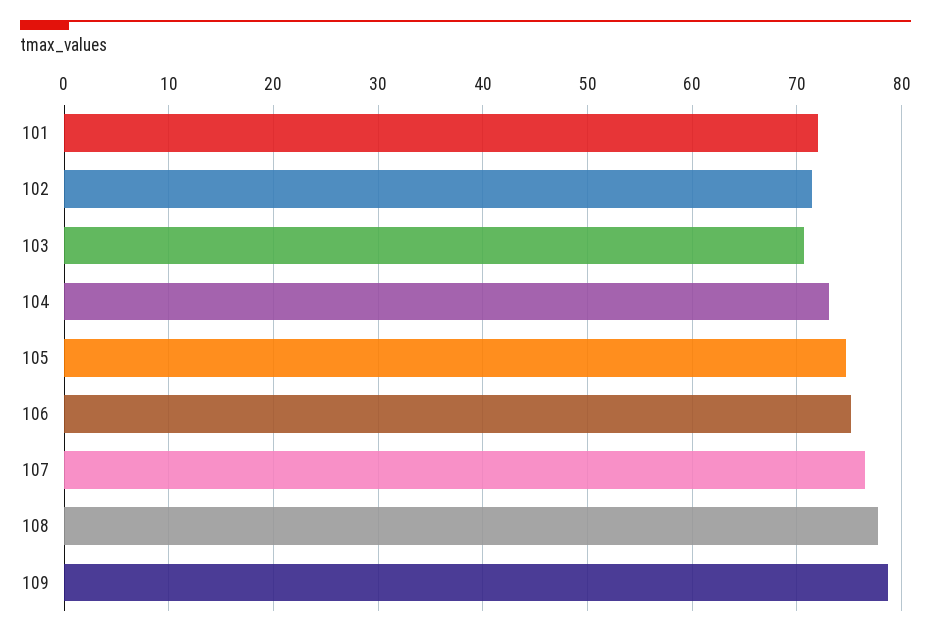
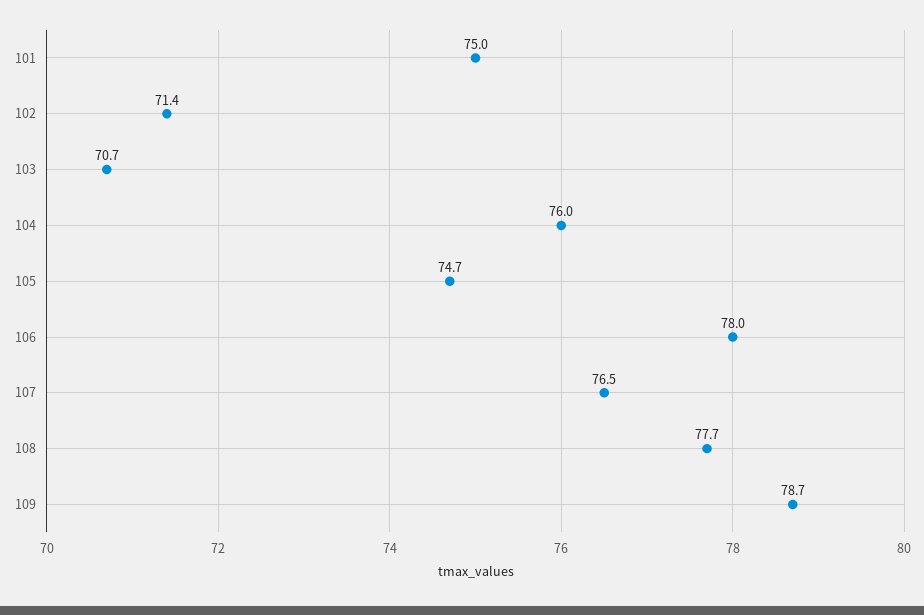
101: 72 -> 75
104: 73 -> 76
106: 75 -> 78

